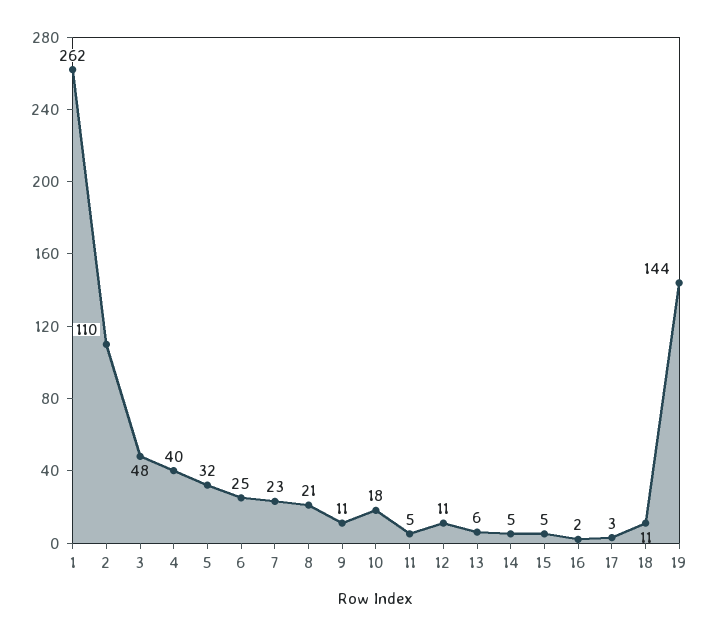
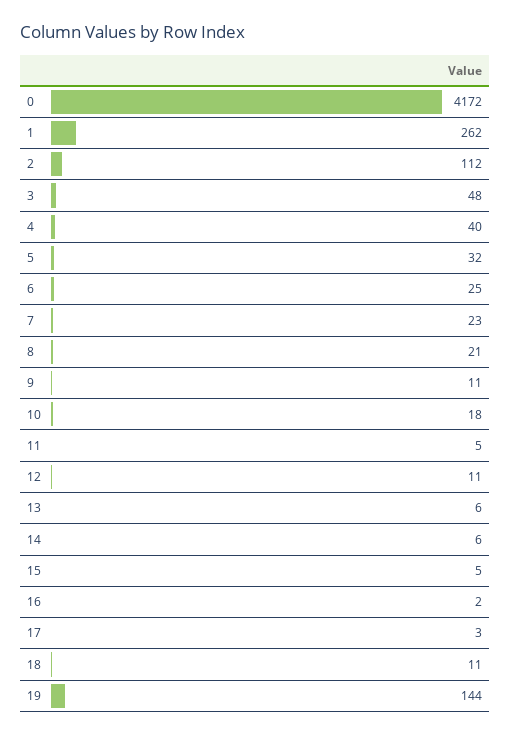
2: 110 -> 112
14: 5 -> 6
0: none -> 4172

